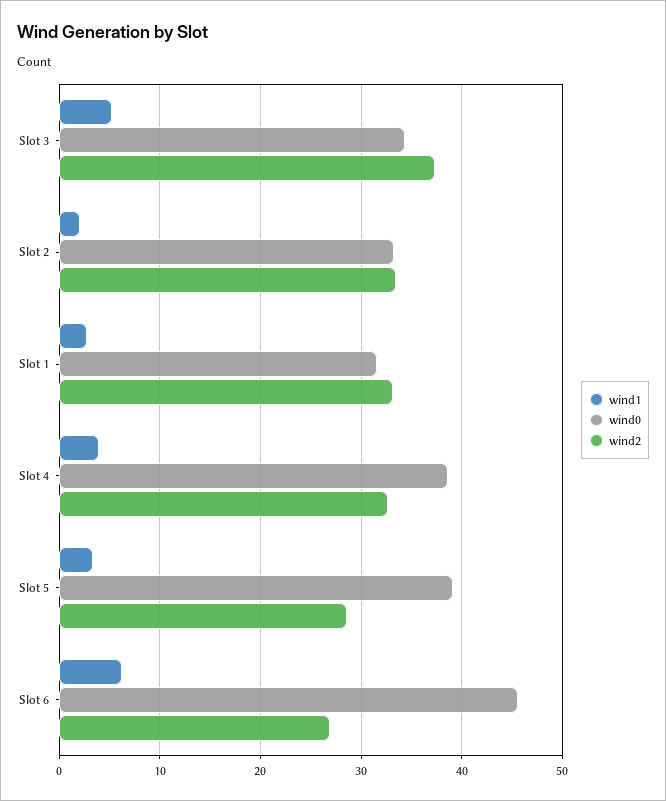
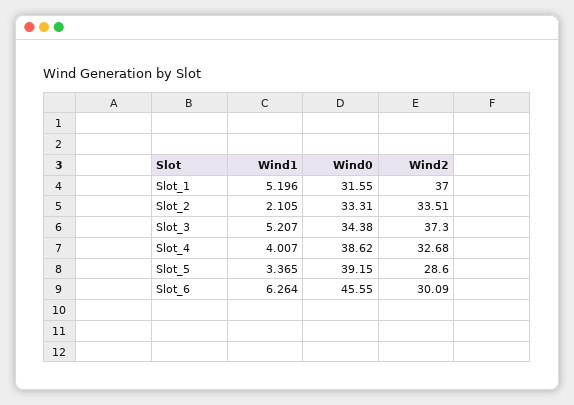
wind1, Slot 1: 3 -> 5.196
wind2, Slot 1: 33 -> 37
wind2, Slot 6: 27 -> 30.09

